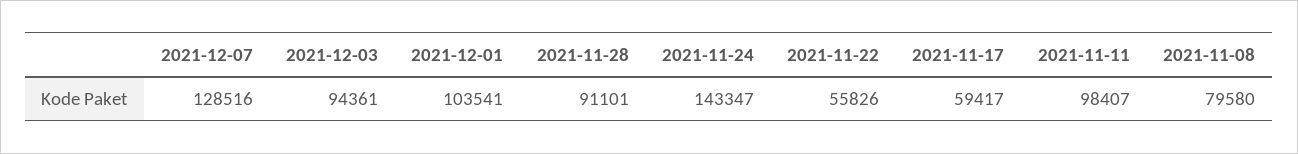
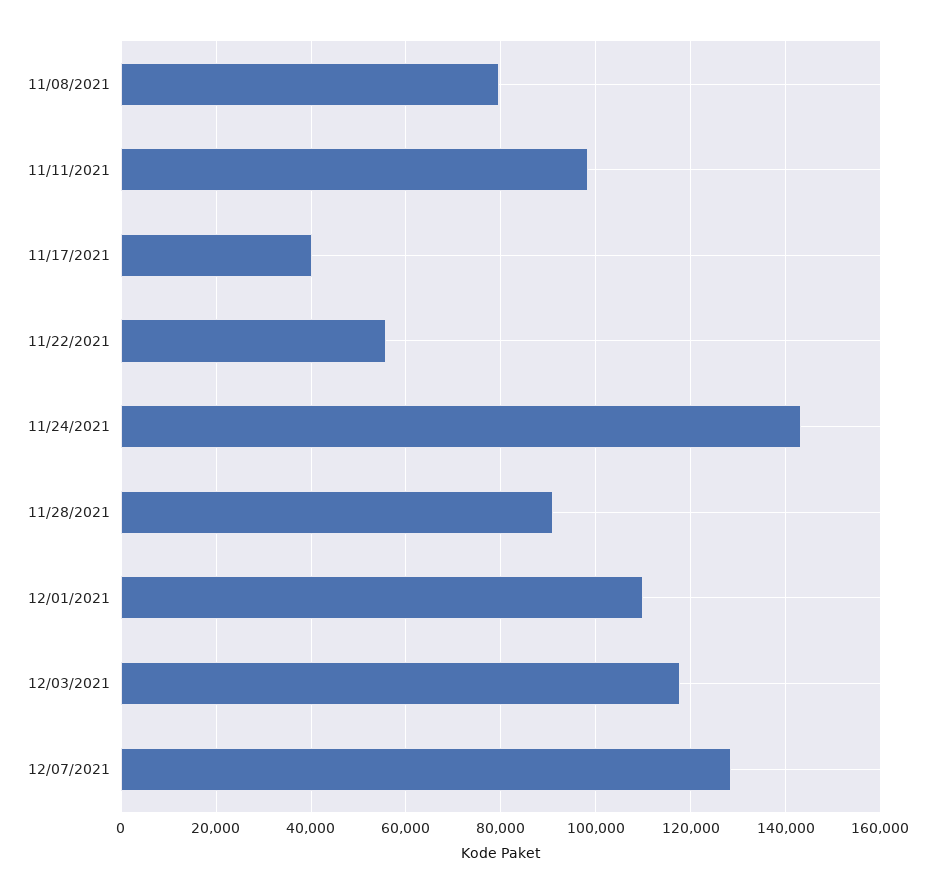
2021-12-03: 94361 -> 118000
2021-12-01: 103541 -> 110000
2021-11-17: 59417 -> 40000

